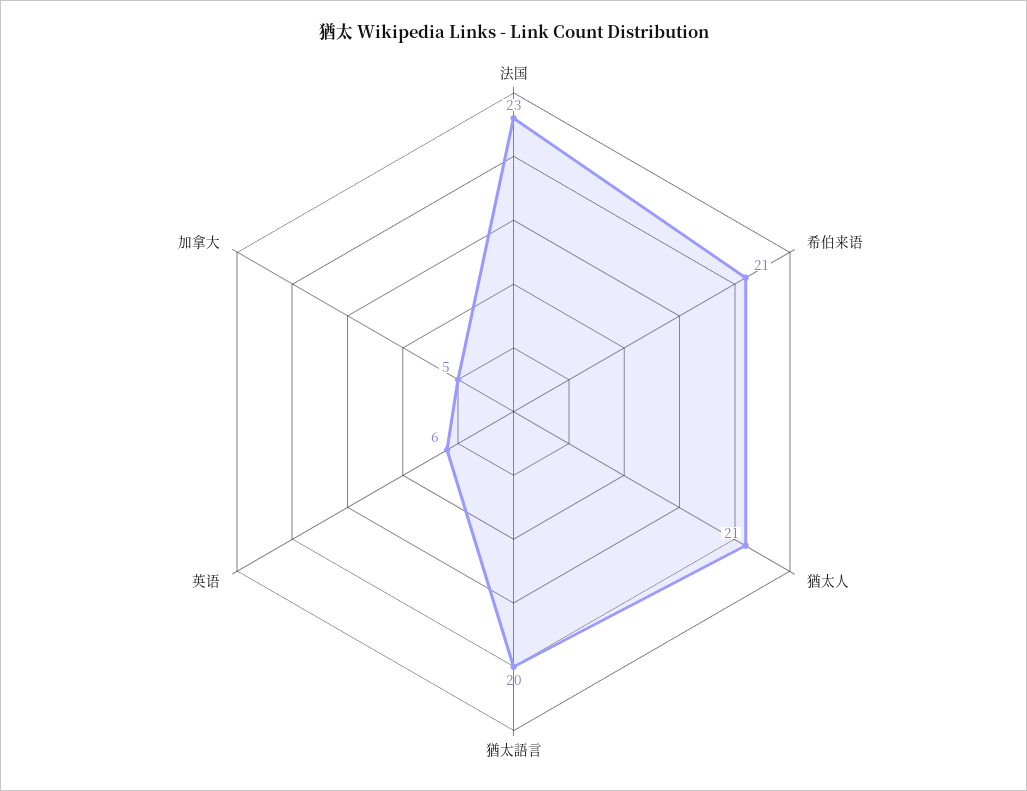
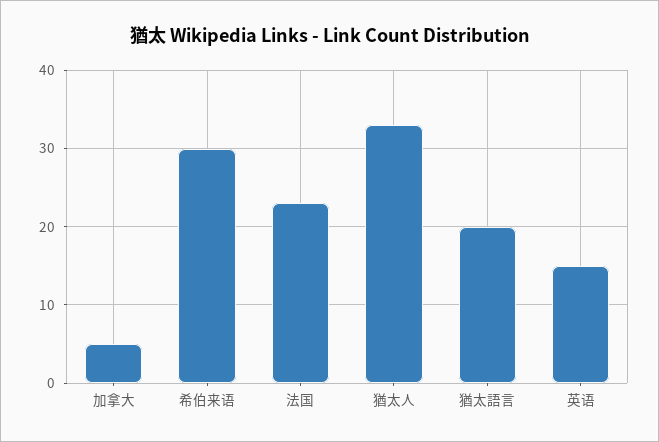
希伯来语: 21 -> 30
猶太人: 21 -> 33
英语: 6 -> 15

